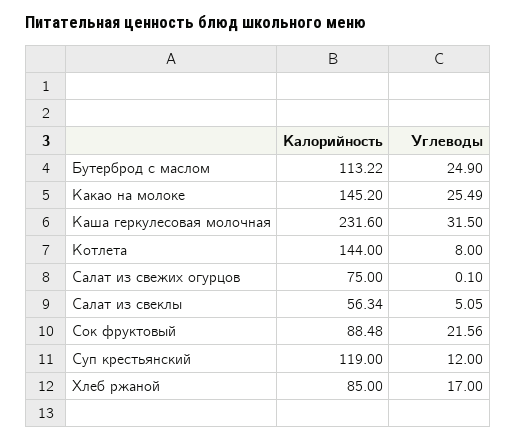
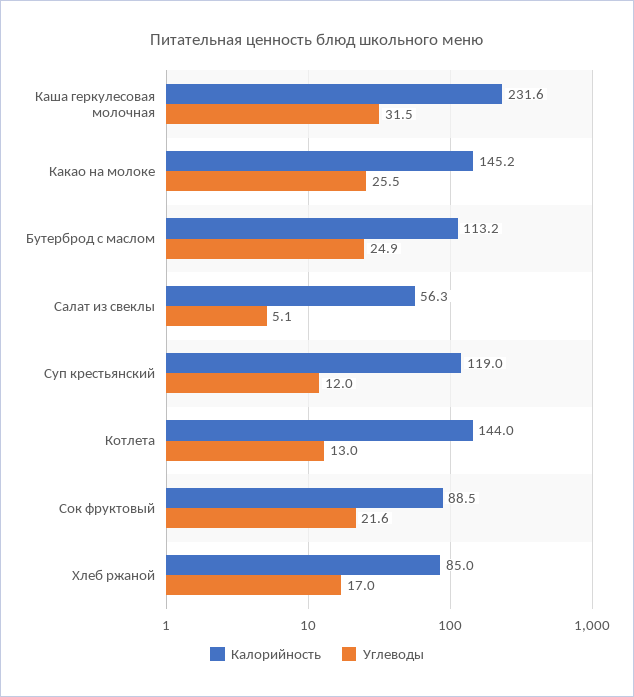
Углеводы, Котлета: 8 -> 13
Калорийность, Салат из свежих огурцов: 75 -> none
Углеводы, Салат из свежих огурцов: 0.1 -> none

